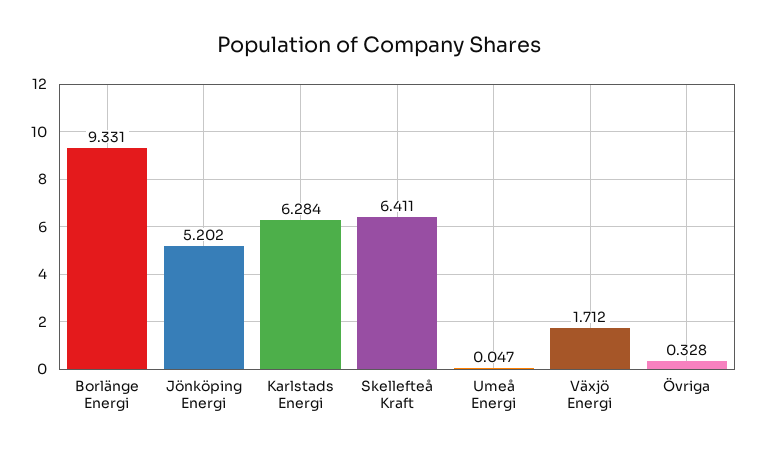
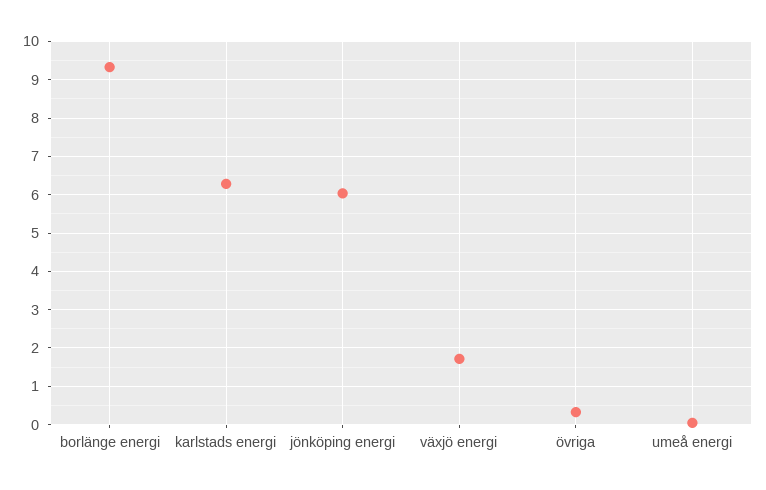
Jönköping Energi: 5.202 -> 6
Skellefteå Kraft: 6.411 -> none

